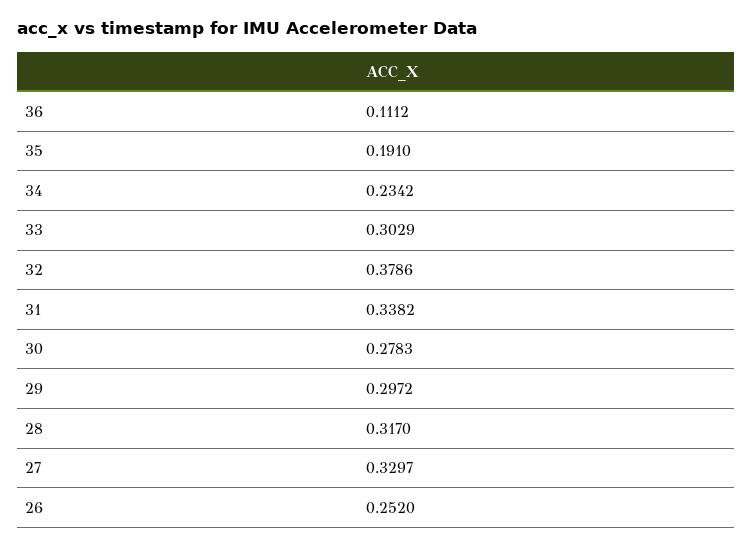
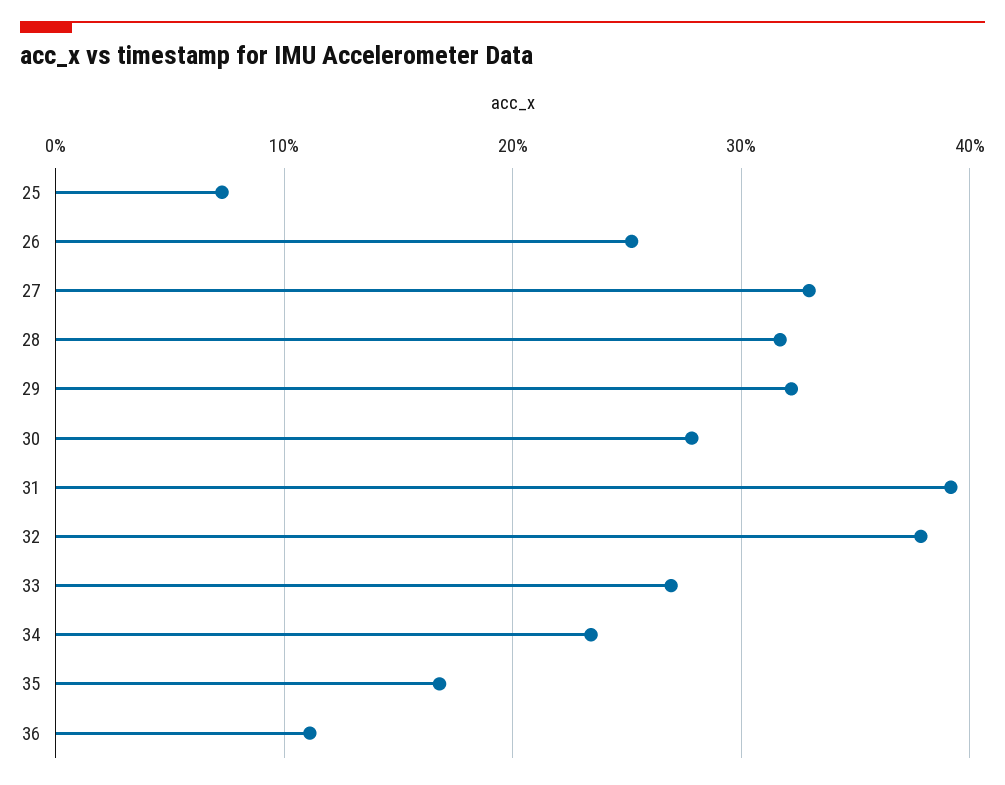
35: 0.191 -> 0.17
33: 0.3029 -> 0.27
31: 0.3382 -> 0.39
29: 0.2972 -> 0.32
25: none -> 0.07

